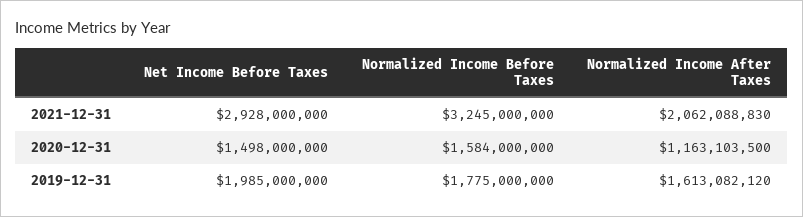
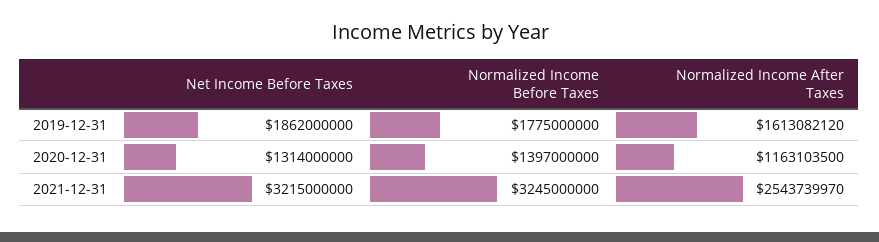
Net Income Before Taxes, 2021-12-31: 2928000000 -> 3215000000
Normalized Income After Taxes, 2021-12-31: 2062088830 -> 2543739970
Net Income Before Taxes, 2020-12-31: 1498000000 -> 1314000000
Normalized Income Before Taxes, 2020-12-31: 1584000000 -> 1397000000
Net Income Before Taxes, 2019-12-31: 1985000000 -> 1862000000

